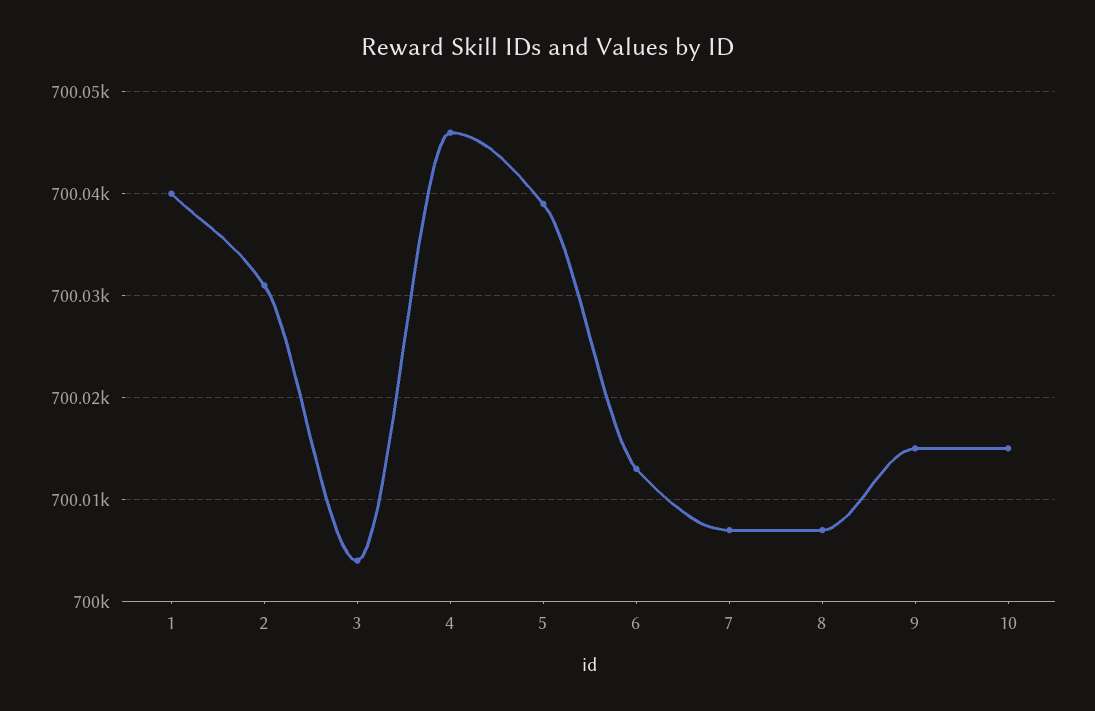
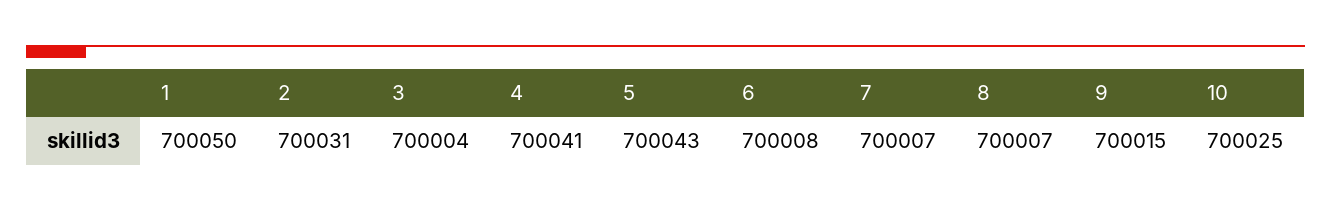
1: 700040 -> 700050
4: 700046 -> 700041
5: 700039 -> 700043
6: 700013 -> 700008
10: 700015 -> 700025

